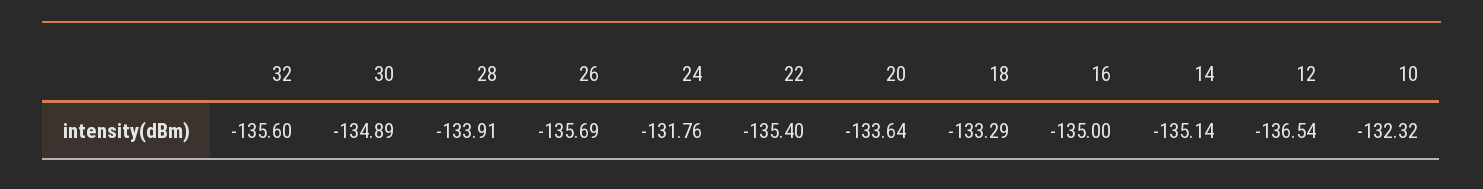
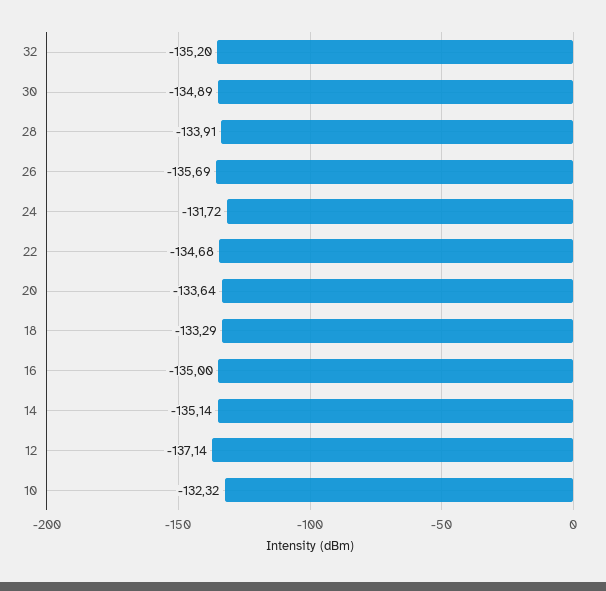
32: -135.6 -> -135.2
24: -131.76 -> -131.72
22: -135.4 -> -134.68
12: -136.54 -> -137.14

